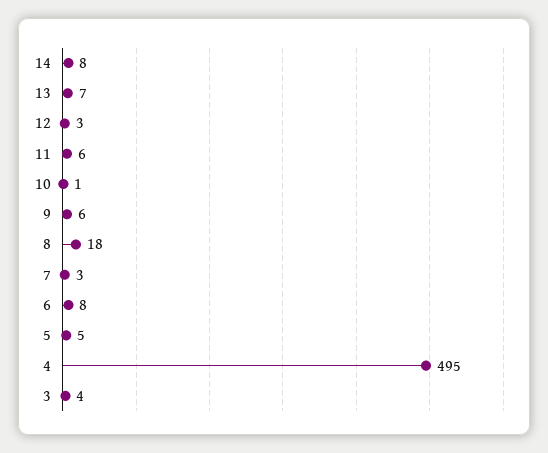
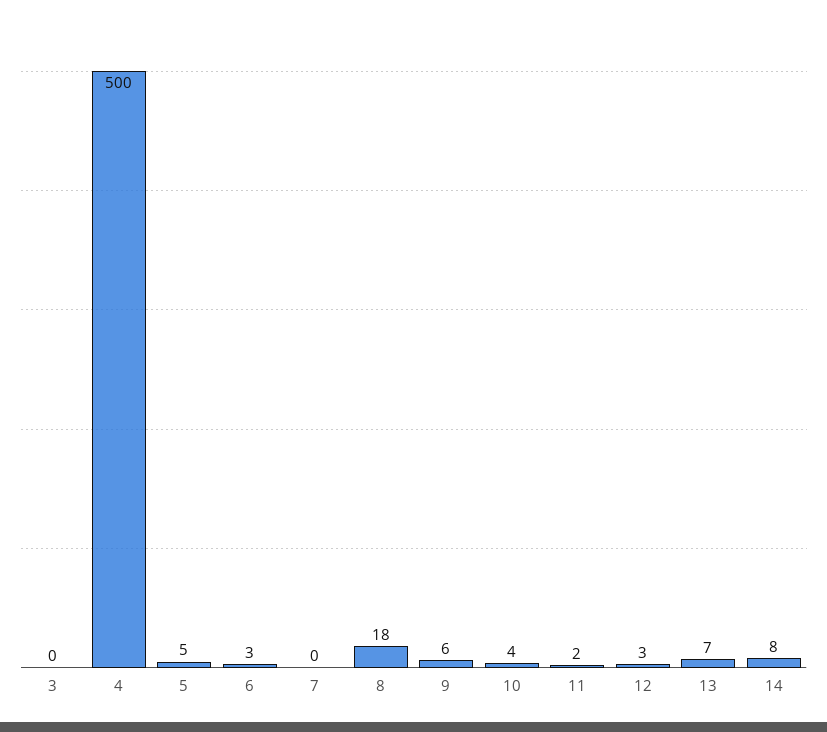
11: 6 -> 2
10: 1 -> 4
7: 3 -> 0
6: 8 -> 3
4: 495 -> 500
3: 4 -> 0

